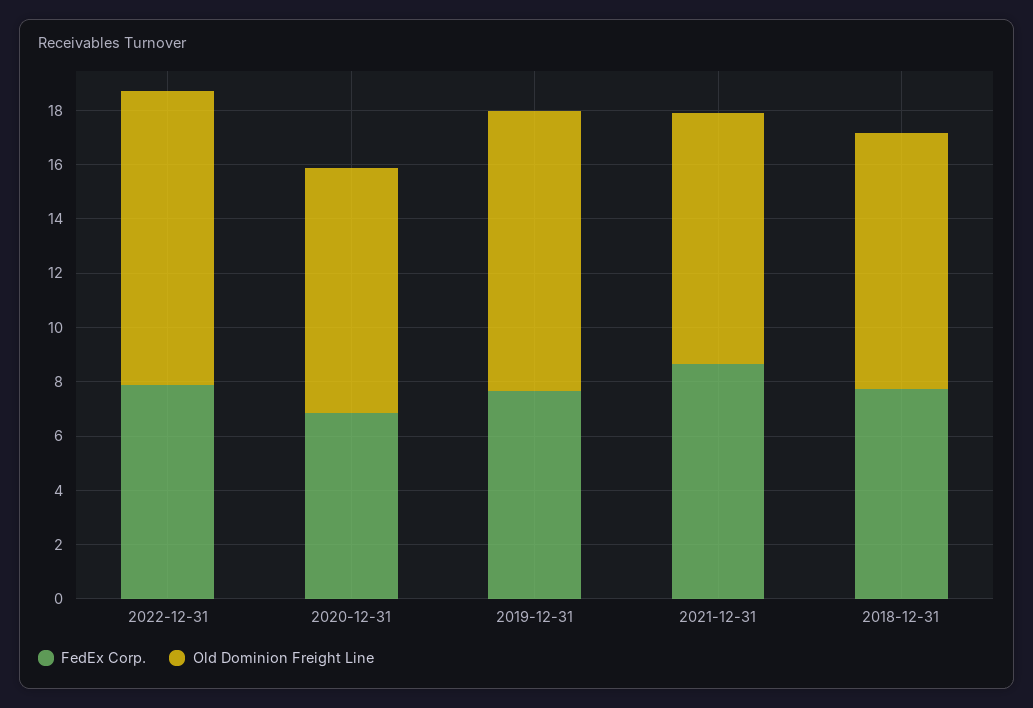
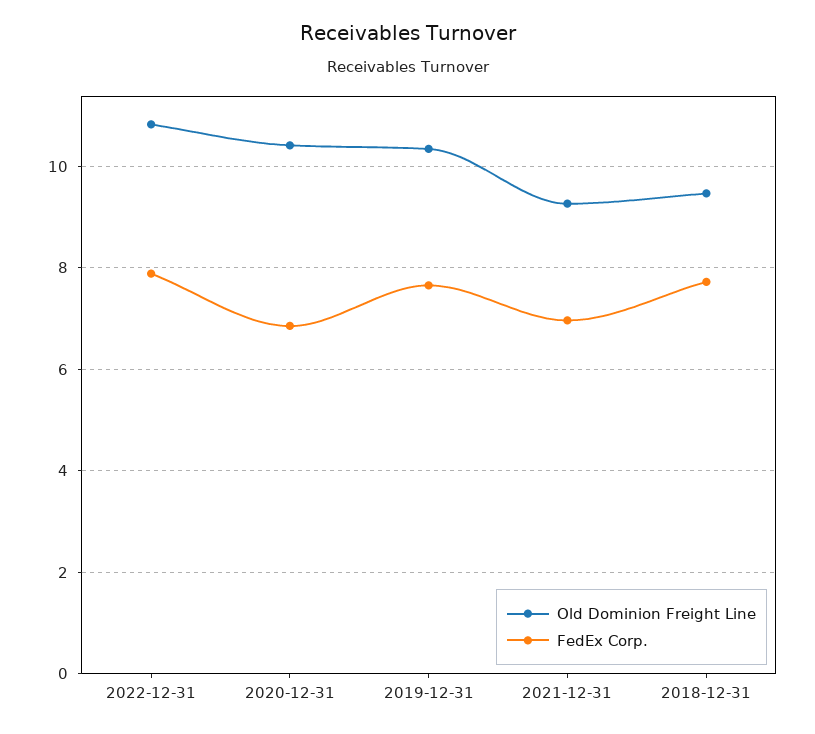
Old Dominion Freight Line, 2020-12-31: 9 -> 10.4
FedEx Corp., 2021-12-31: 8.5 -> 7

